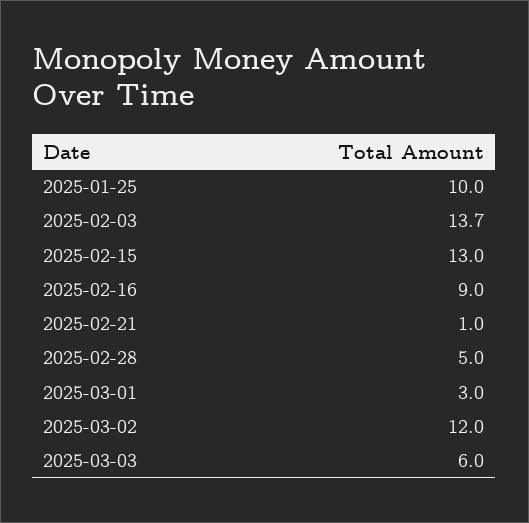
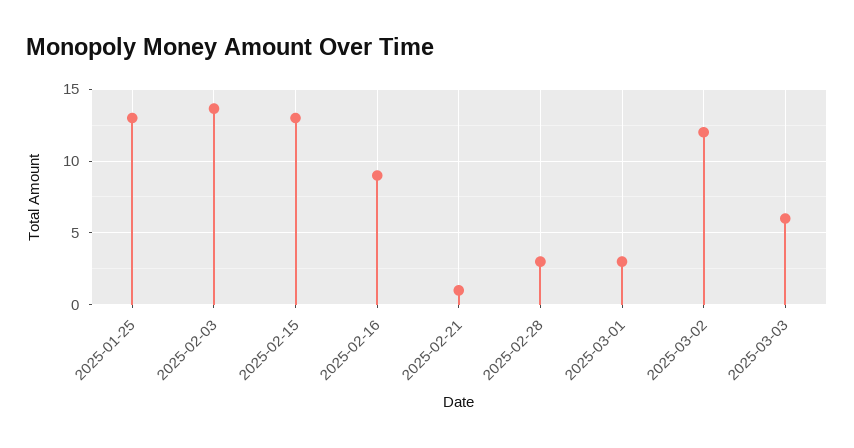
2025-01-25: 10 -> 13
2025-02-28: 5 -> 3

